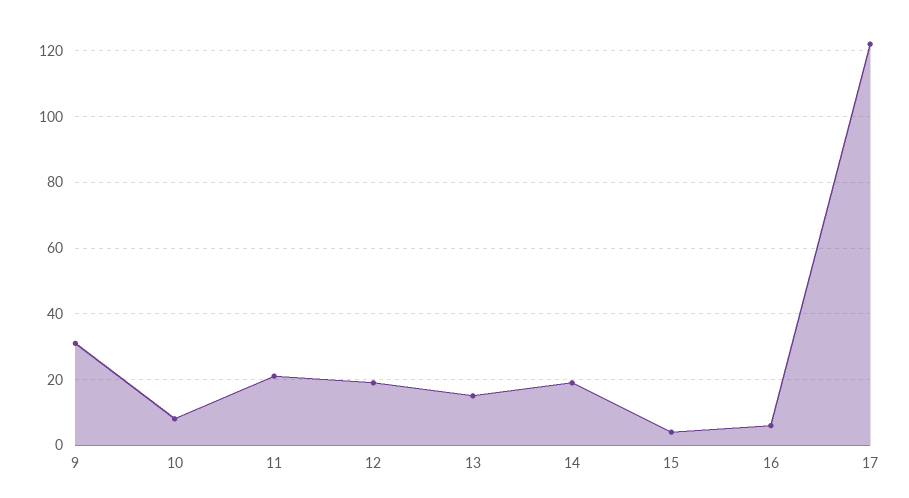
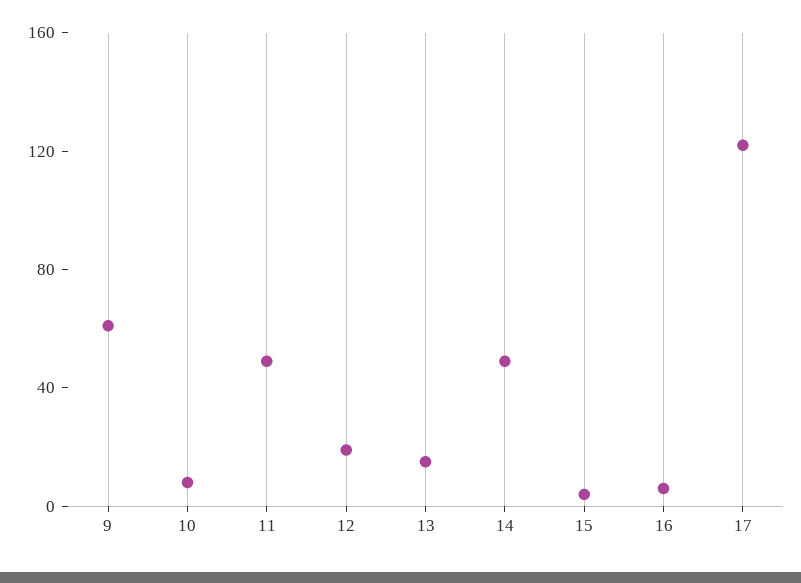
9: 30 -> 60
11: 20 -> 50
14: 20 -> 50

